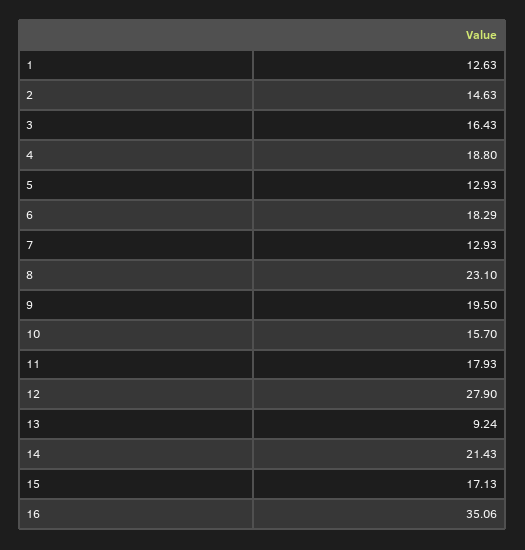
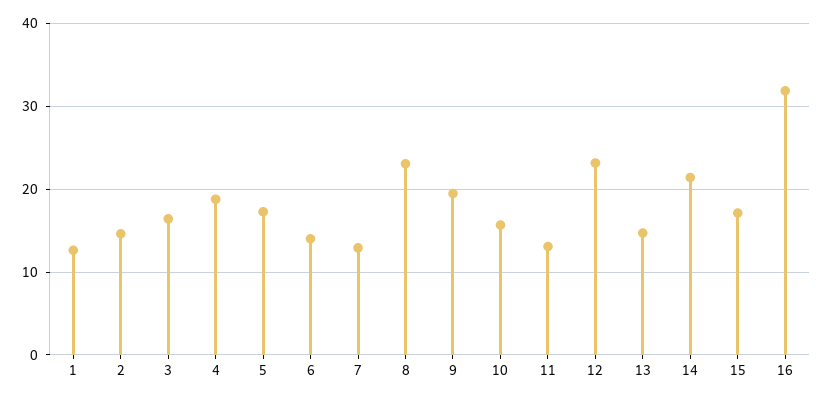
5: 12.93 -> 17
6: 18.29 -> 14
11: 17.93 -> 13
12: 27.9 -> 23
13: 9.24 -> 15
16: 35.06 -> 32

